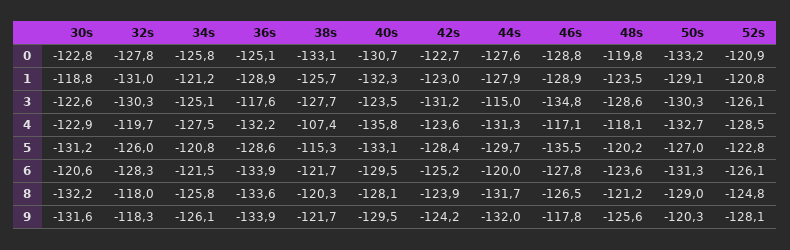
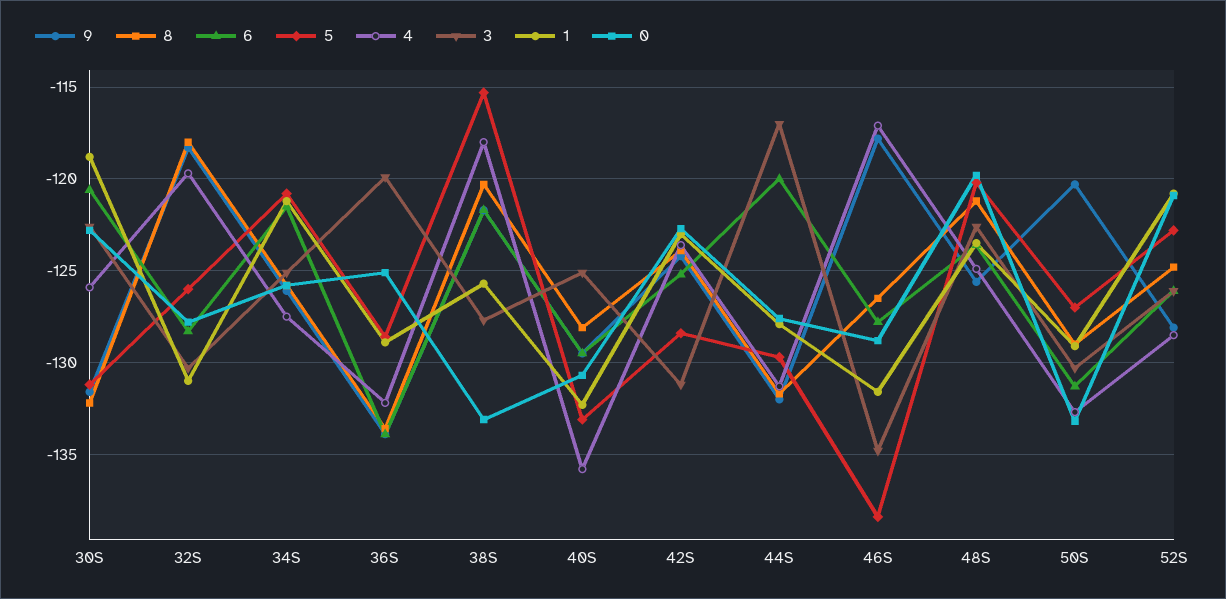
1, 46s: -128.9 -> -131.5
3, 36s: -117.6 -> -120
3, 40s: -123.5 -> -125
3, 44s: -115 -> -117
3, 48s: -128.6 -> -122.5
4, 30s: -122.9 -> -126
4, 38s: -107.4 -> -118
4, 48s: -118.1 -> -125
5, 46s: -135.5 -> -138.5

